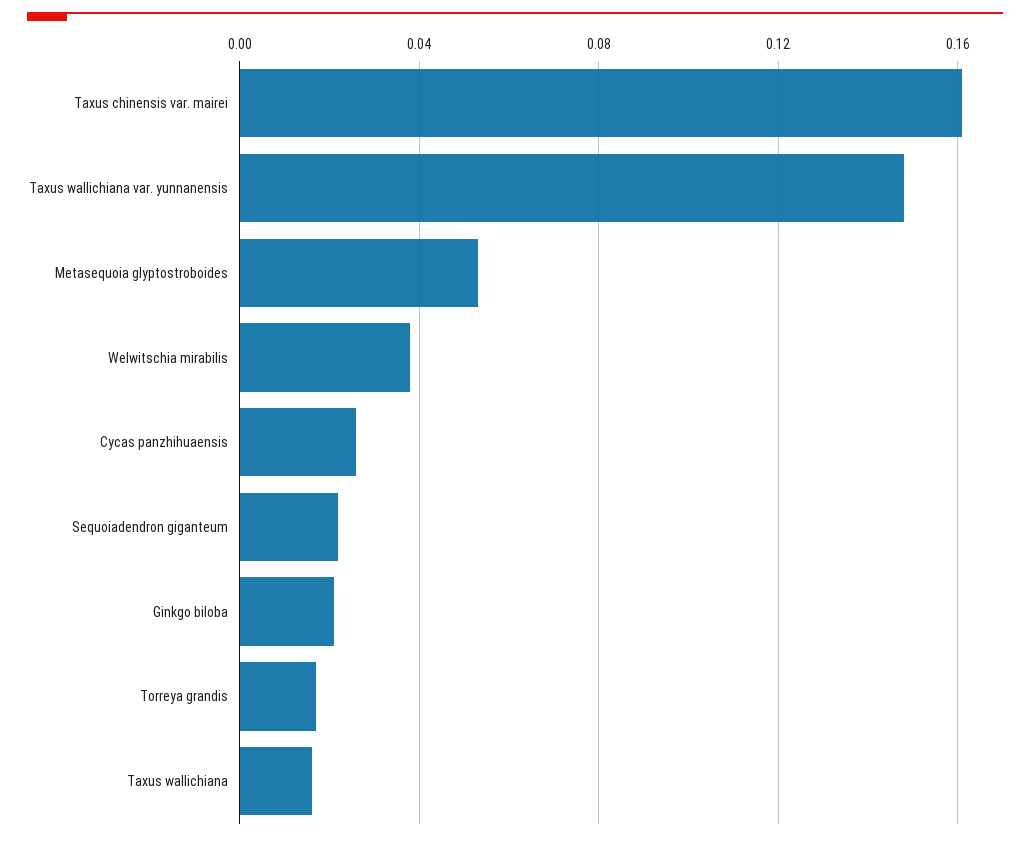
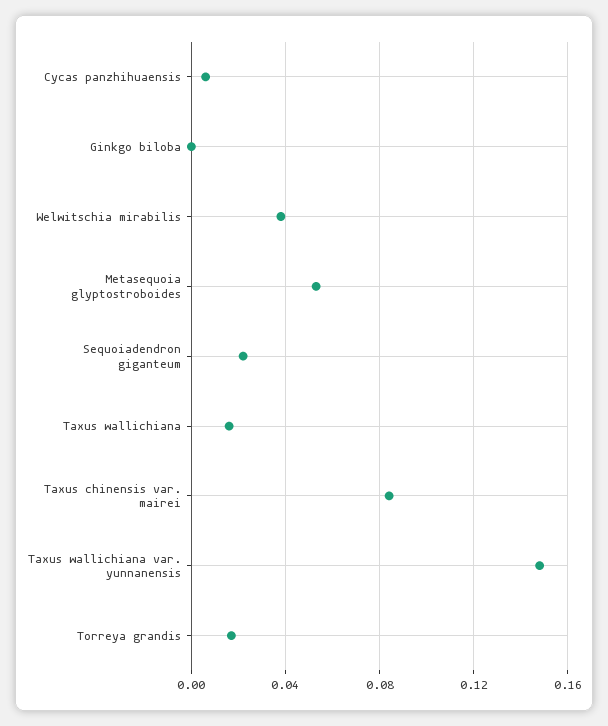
Taxus chinensis var. mairei: 0.16 -> 0.085
Cycas panzhihuaensis: 0.025 -> 0.005
Ginkgo biloba: 0.02 -> 0

